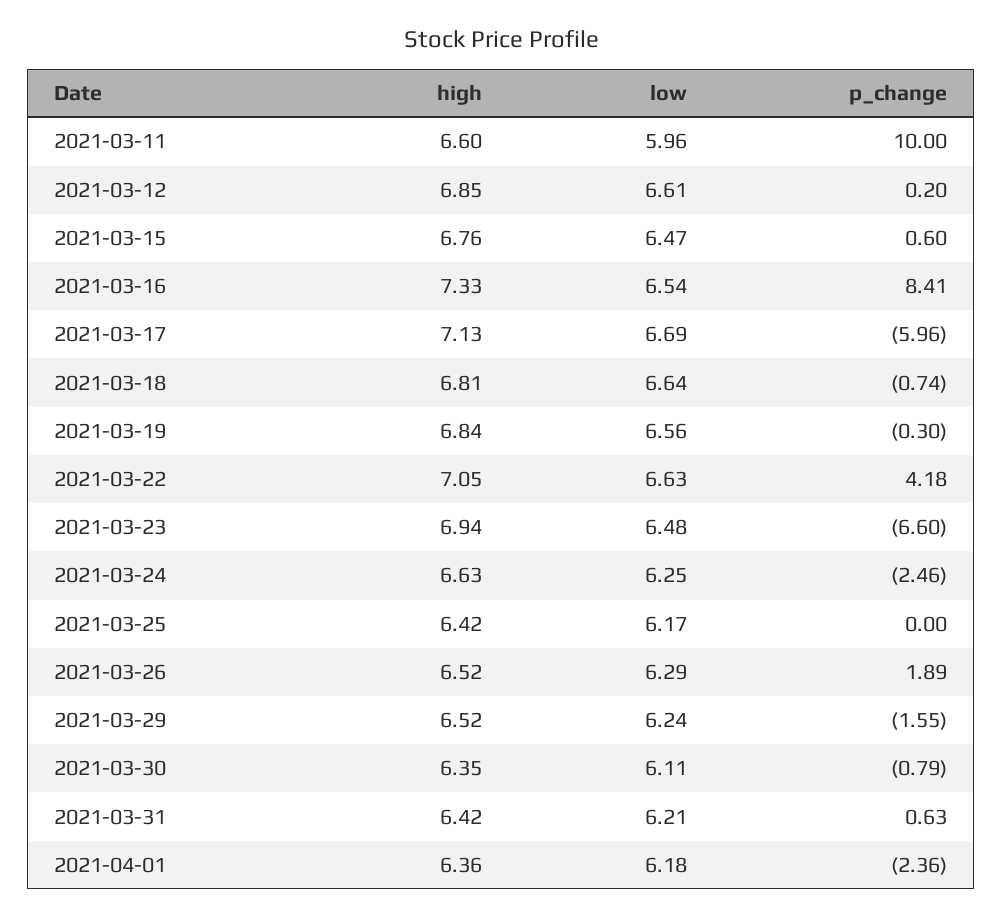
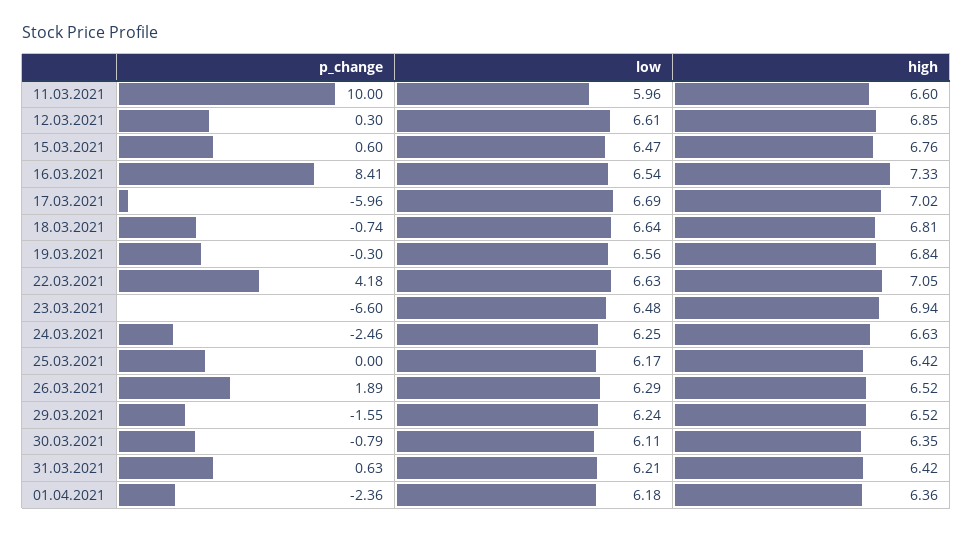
p_change, 2021-03-12: 0.2 -> 0.3
high, 2021-03-17: 7.13 -> 7.02

